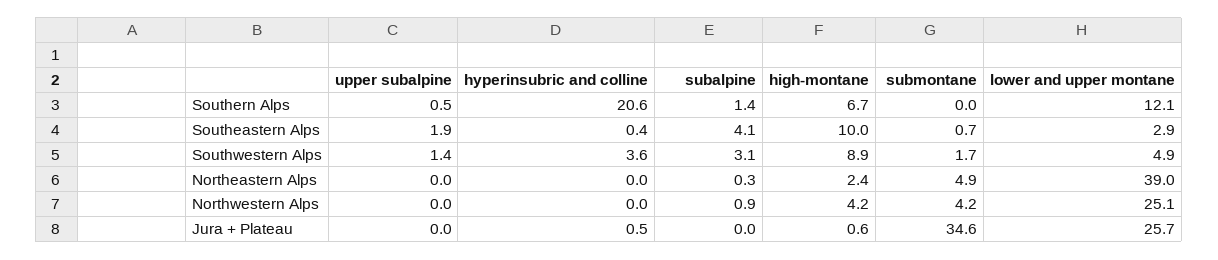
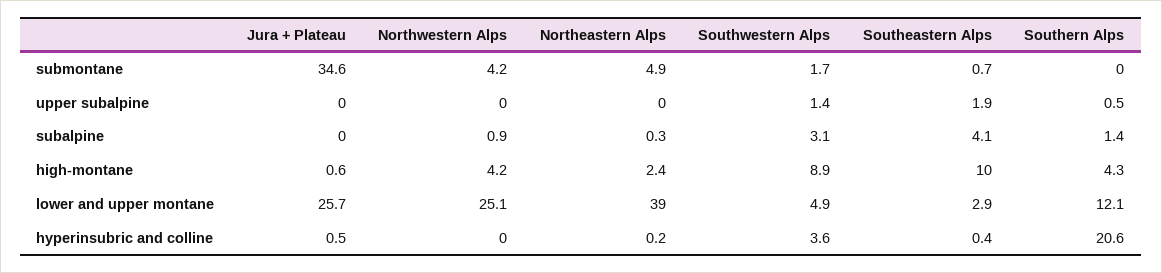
high-montane, Southern Alps: 6.7 -> 4.3
hyperinsubric and colline, Northeastern Alps: 0 -> 0.2

